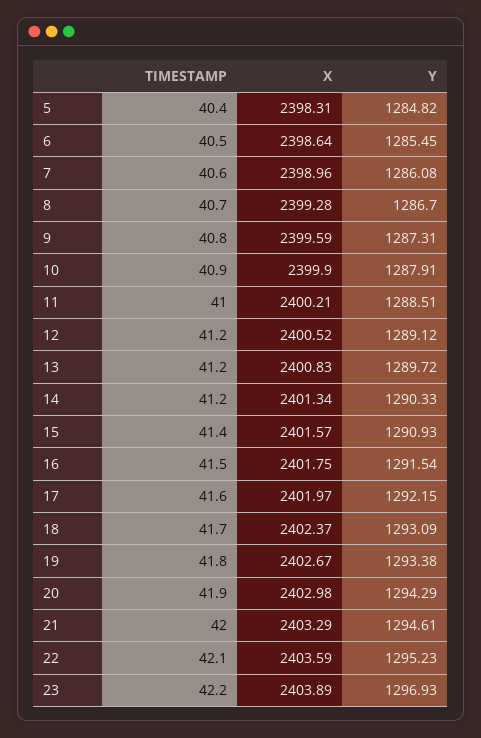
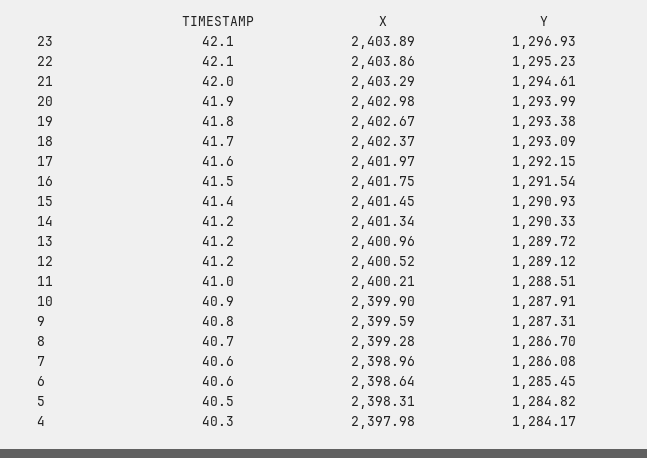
TIMESTAMP, 5: 40.4 -> 40.5
TIMESTAMP, 6: 40.5 -> 40.6
X, 13: 2400.83 -> 2400.96
X, 15: 2401.57 -> 2401.45
Y, 20: 1294.29 -> 1293.99
X, 22: 2403.59 -> 2403.86
TIMESTAMP, 23: 42.2 -> 42.1
TIMESTAMP, 4: none -> 40.3
X, 4: none -> 2397.98
Y, 4: none -> 1284.17

